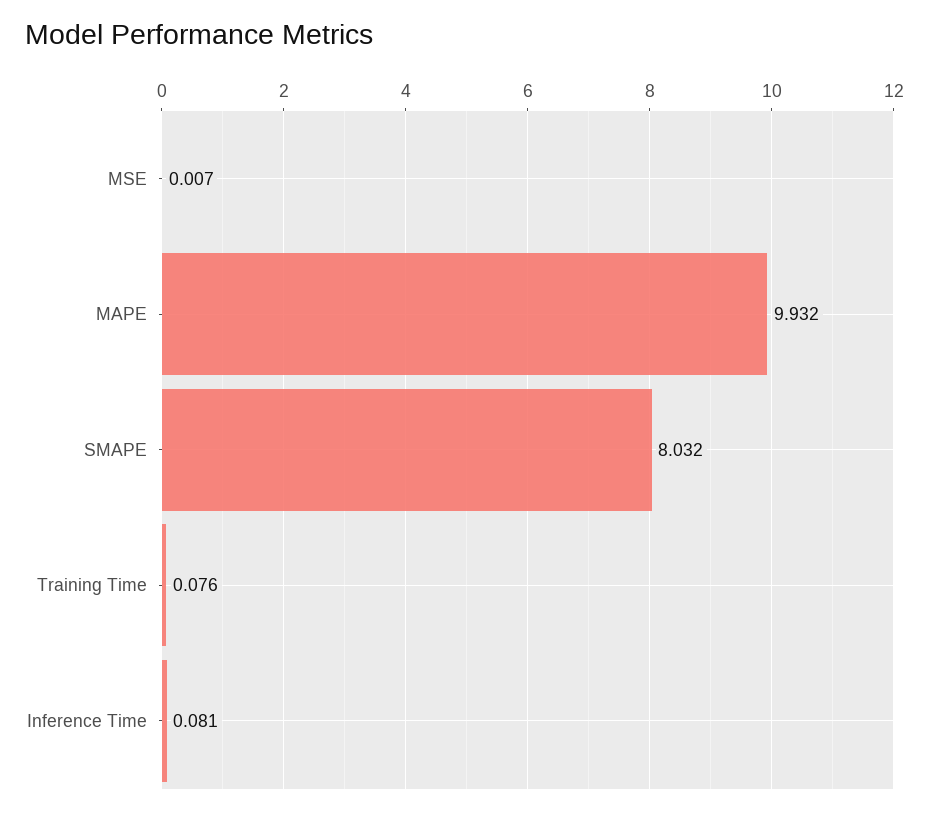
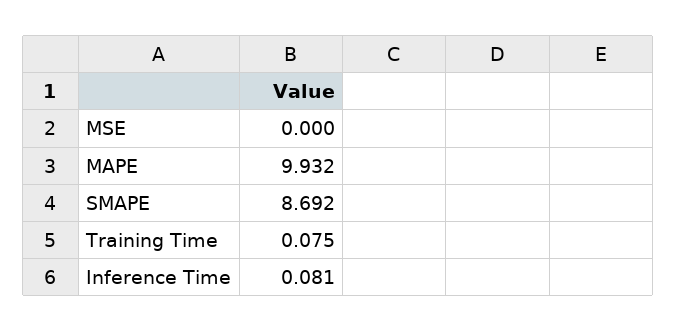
MSE: 0.007 -> 0
SMAPE: 8.032 -> 8.692
Training Time: 0.076 -> 0.075

